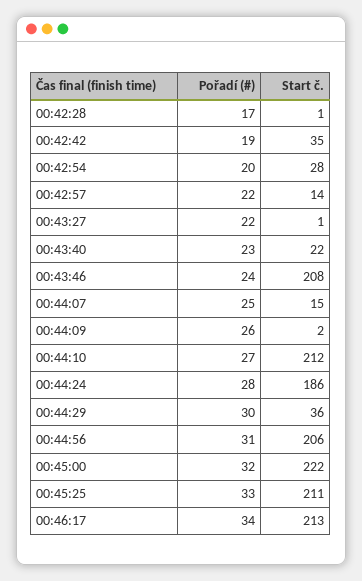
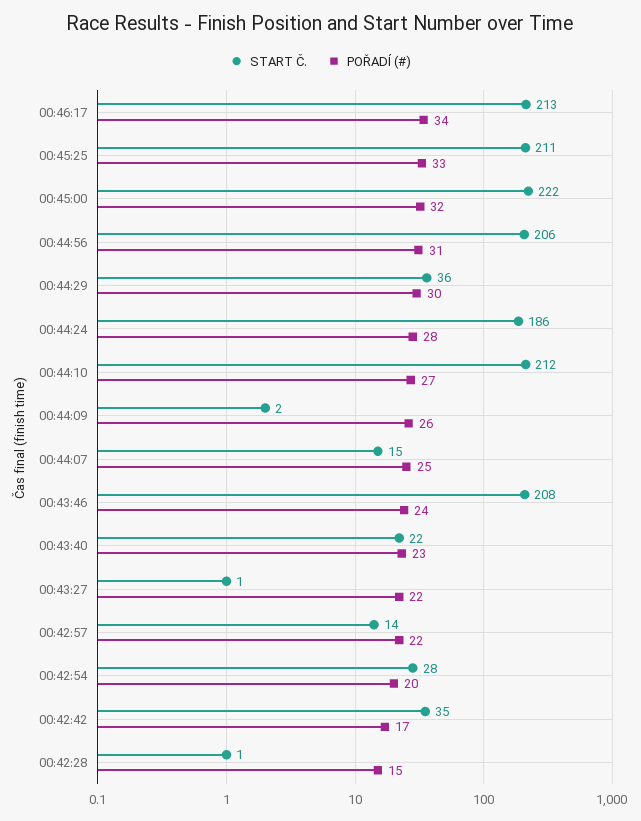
Pořadí (#), 00:42:28: 17 -> 15
Pořadí (#), 00:42:42: 19 -> 17

